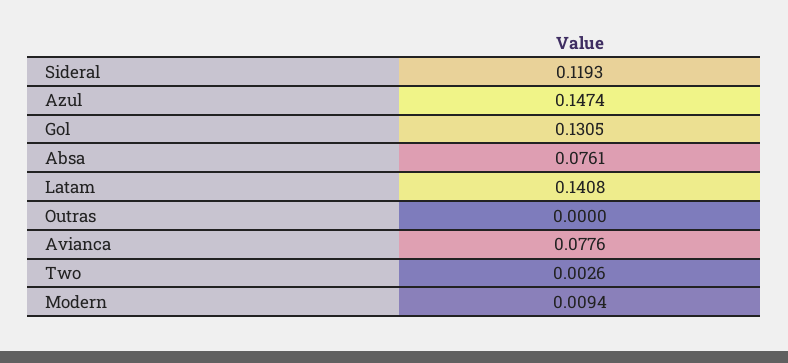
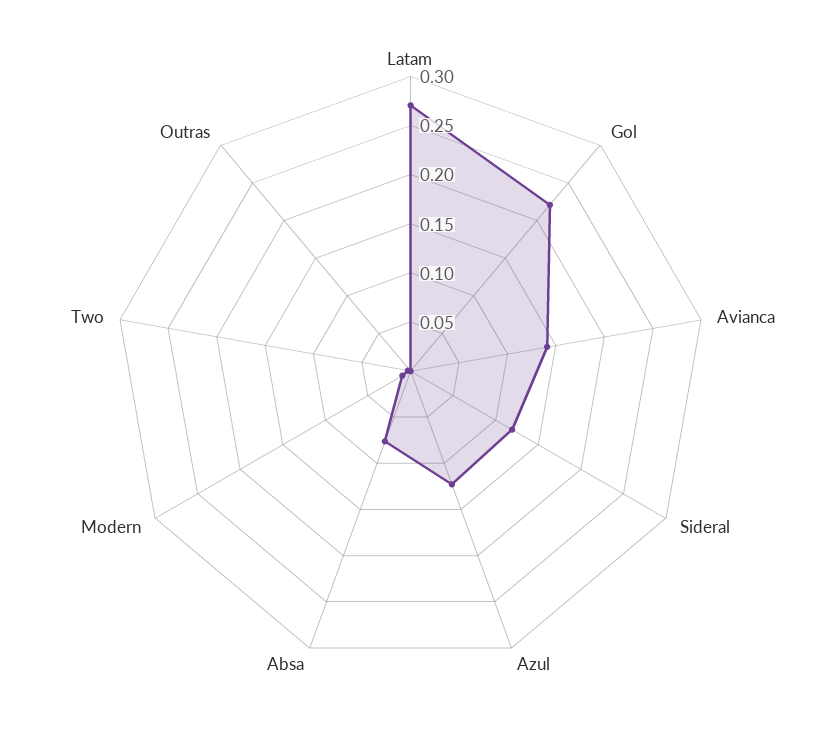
Azul: 0.1474 -> 0.12
Gol: 0.1305 -> 0.22
Latam: 0.1408 -> 0.27
Avianca: 0.0776 -> 0.14

